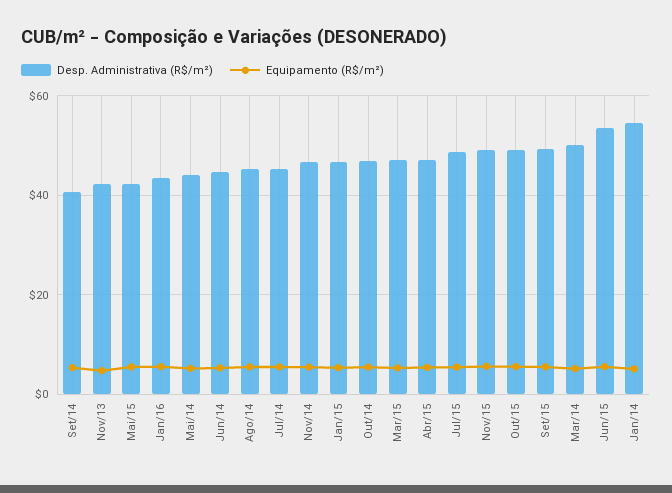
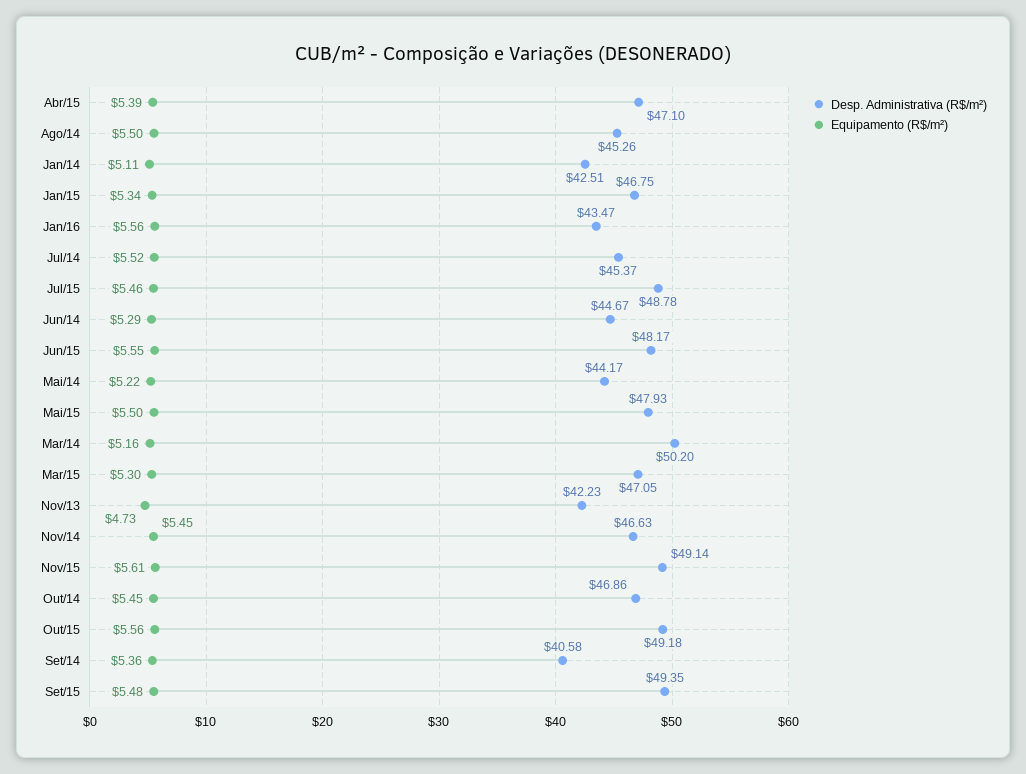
Desp. Administrativa (R$/m²), Mai/15: 42 -> 47.93
Desp. Administrativa (R$/m²), Jun/15: 54 -> 48.17
Desp. Administrativa (R$/m²), Jan/14: 54 -> 42.51

